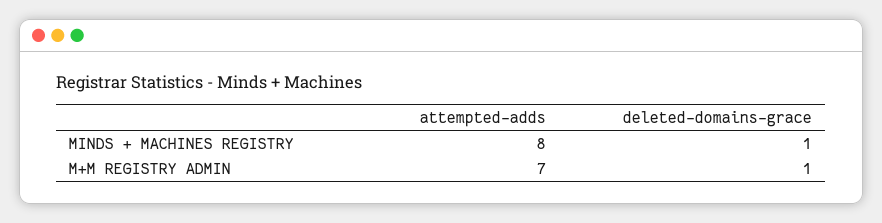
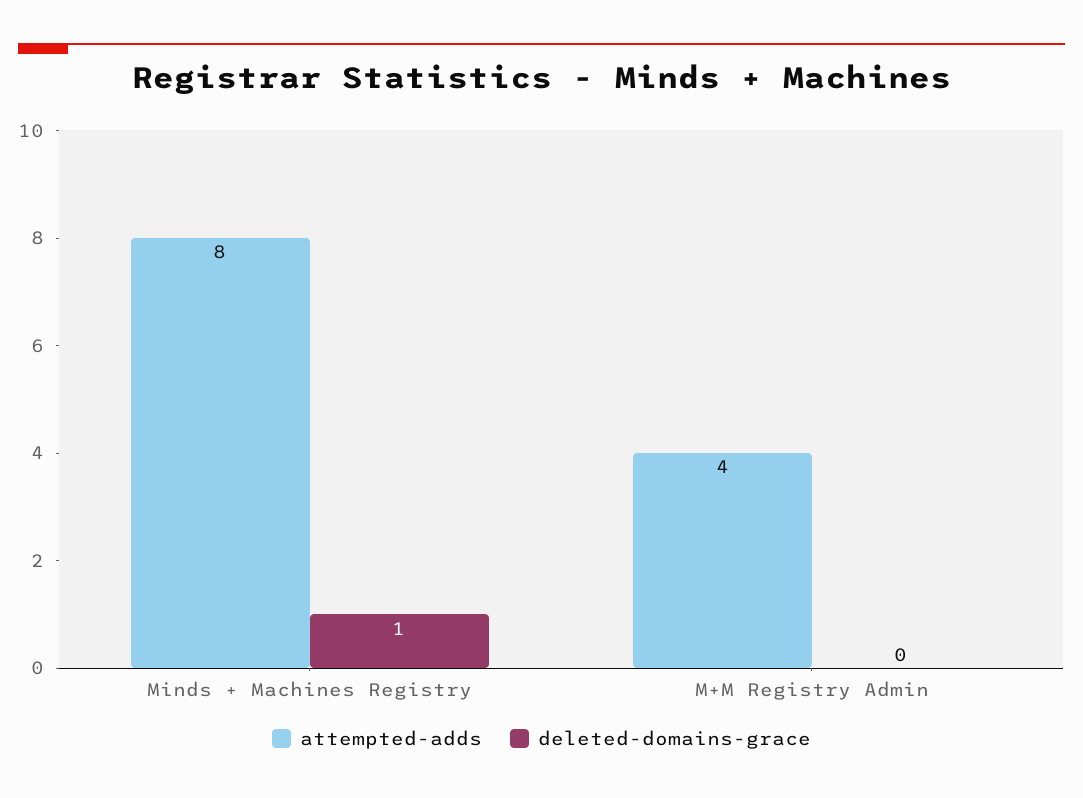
attempted-adds, M+M REGISTRY ADMIN: 7 -> 4
deleted-domains-grace, M+M REGISTRY ADMIN: 1 -> 0

